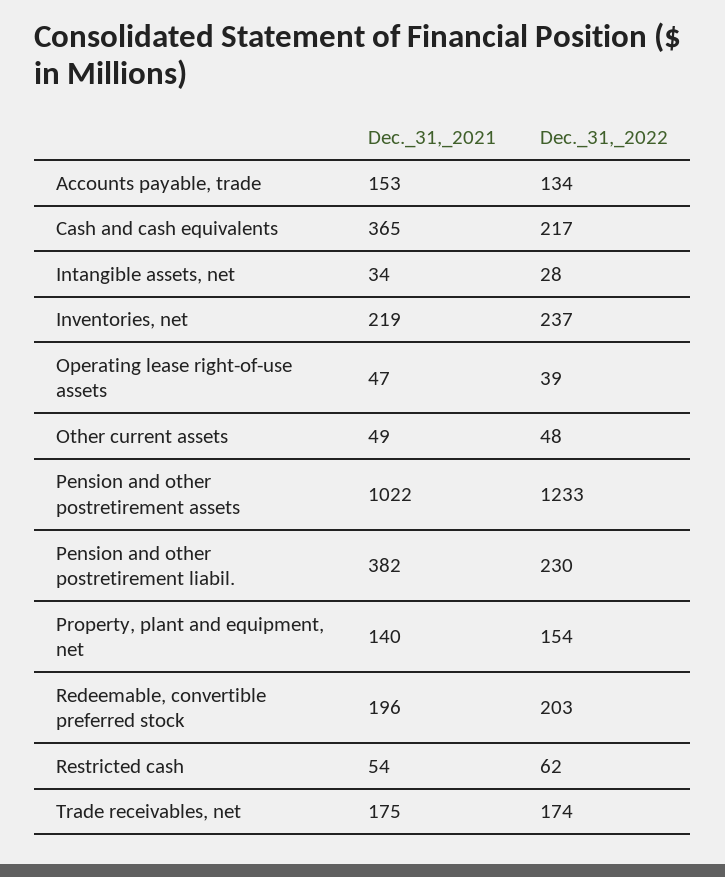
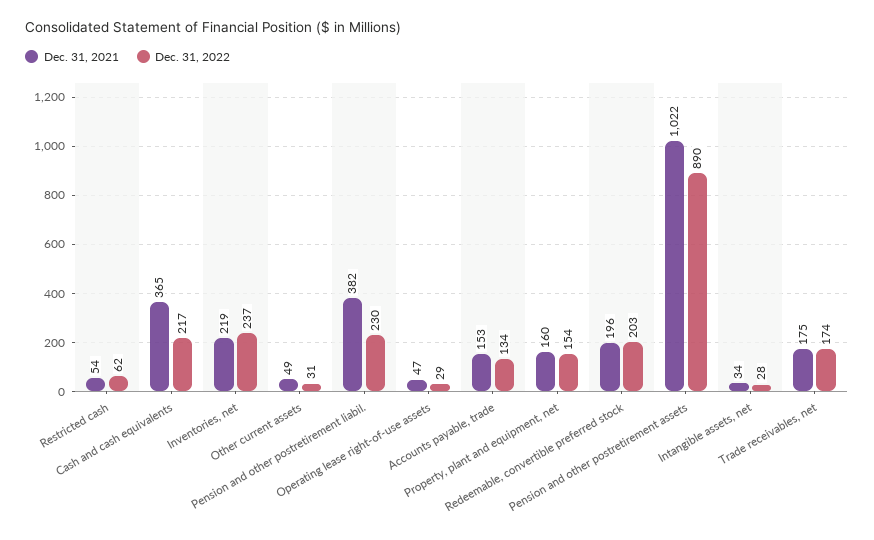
Dec._31,_2022, Operating lease right-of-use assets: 39 -> 29
Dec._31,_2022, Other current assets: 48 -> 31
Dec._31,_2022, Pension and other postretirement assets: 1233 -> 890
Dec._31,_2021, Property, plant and equipment, net: 140 -> 160

